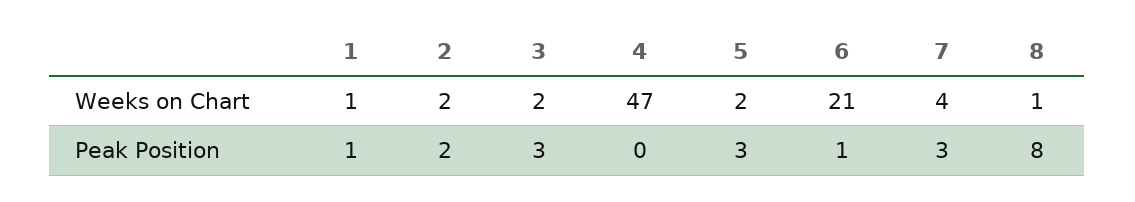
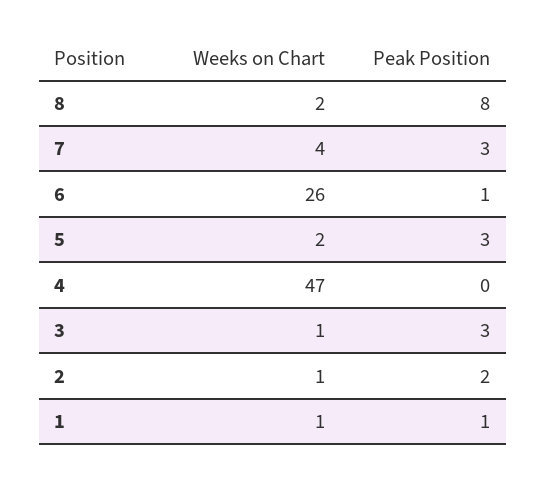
2, Weeks on Chart: 2 -> 1
3, Weeks on Chart: 2 -> 1
6, Weeks on Chart: 21 -> 26
8, Weeks on Chart: 1 -> 2

